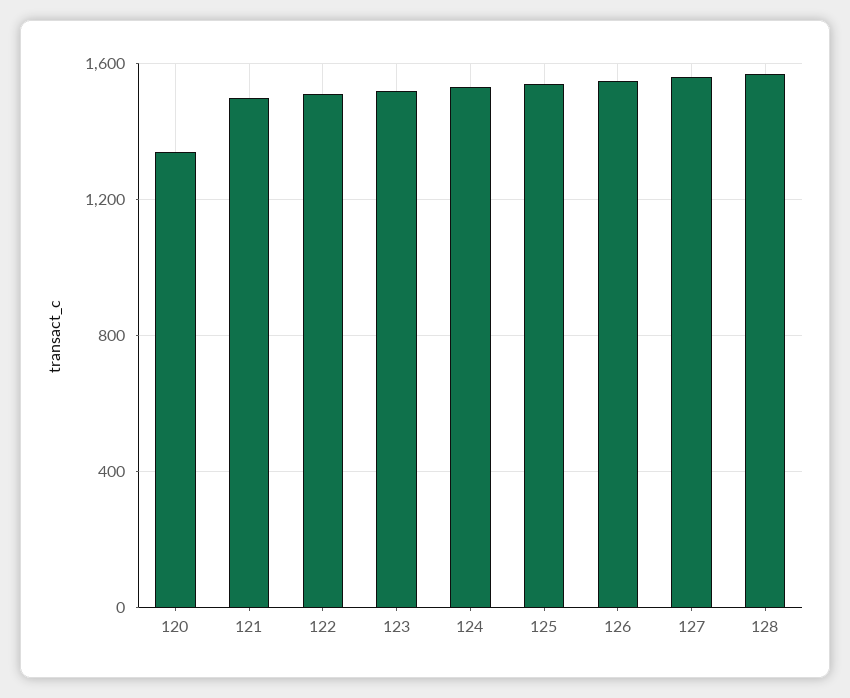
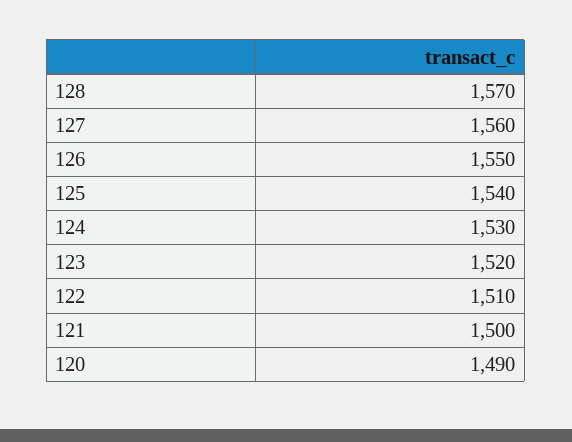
120: 1350 -> 1490

